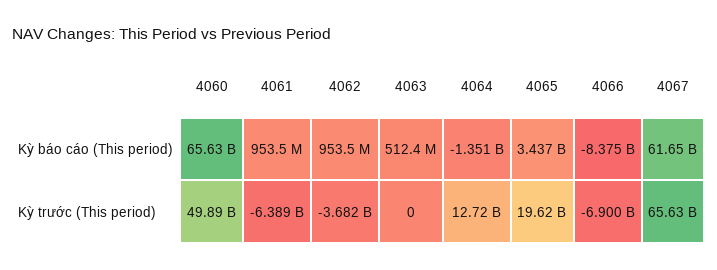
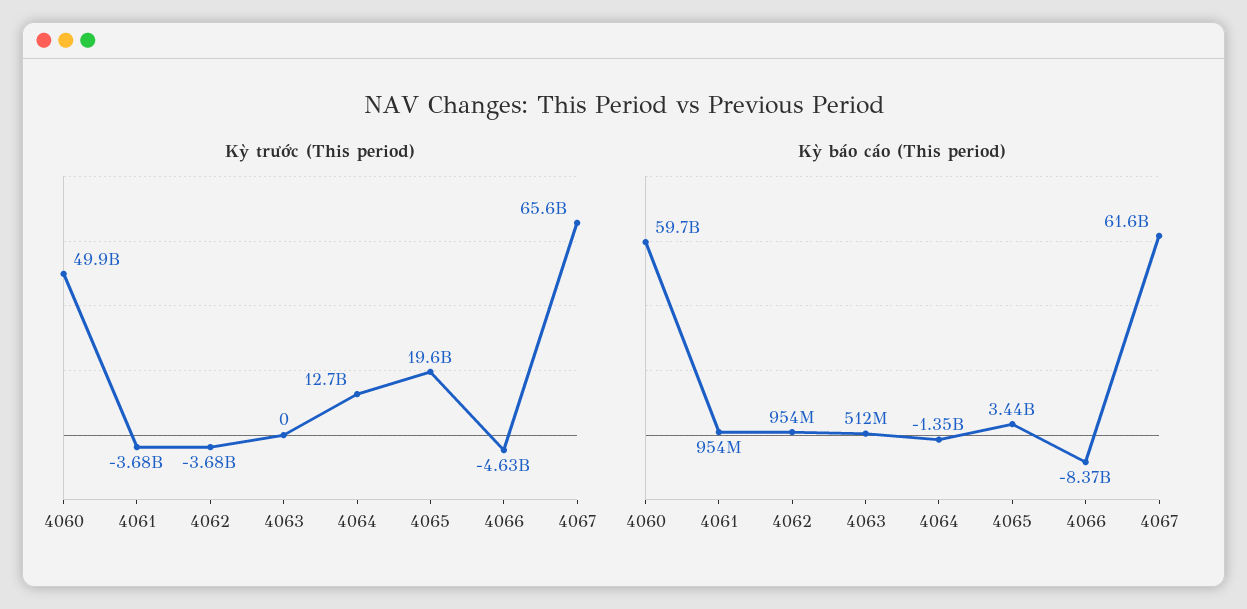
Kỳ báo cáo (This period), 4060: 65630000000 -> 59700000000
Kỳ trước (This period), 4061: -6389000000 -> -3680000000
Kỳ trước (This period), 4066: -6900000000 -> -4630000000

